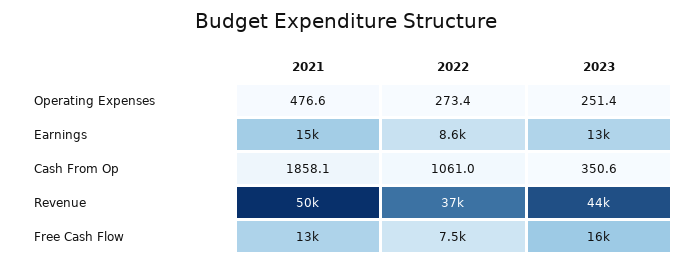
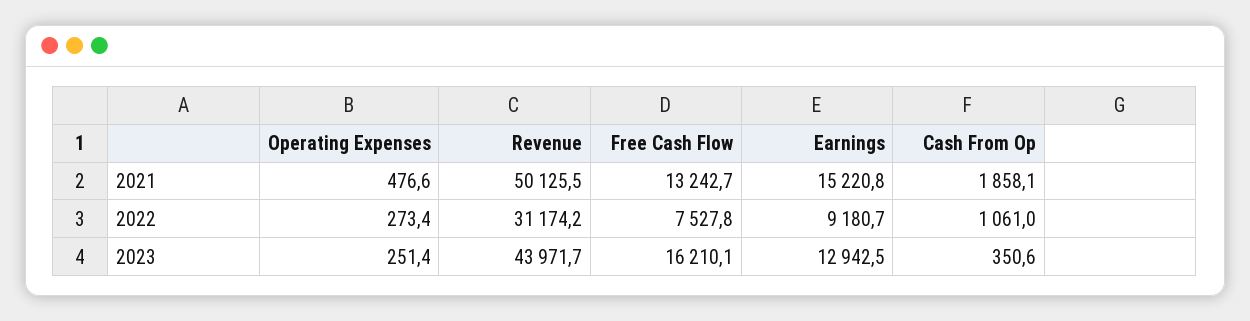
2022, Earnings: 8600 -> 9180.7
2022, Revenue: 37000 -> 31174.2

